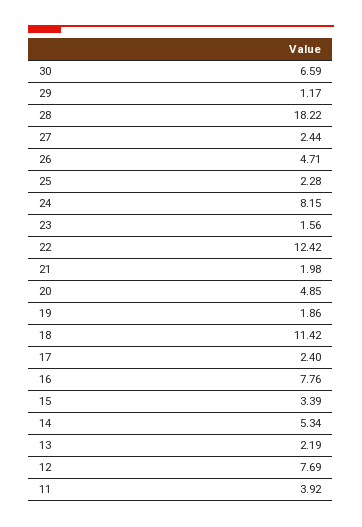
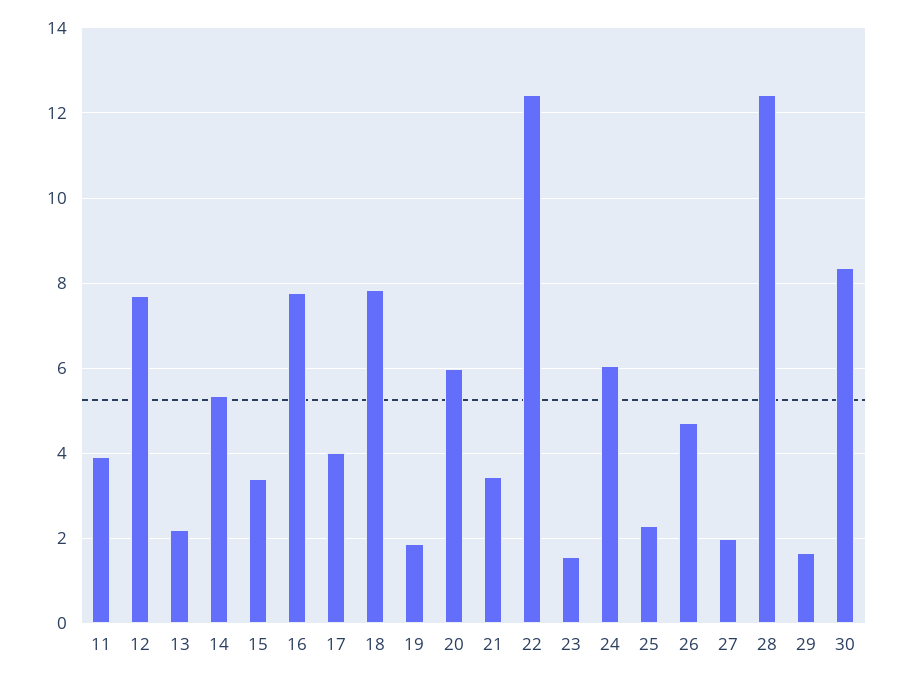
30: 6.59 -> 8.4
29: 1.17 -> 1.6
28: 18.22 -> 12.4
27: 2.44 -> 2
24: 8.15 -> 6
21: 1.98 -> 3.4
20: 4.85 -> 6
18: 11.42 -> 7.8
17: 2.4 -> 4

